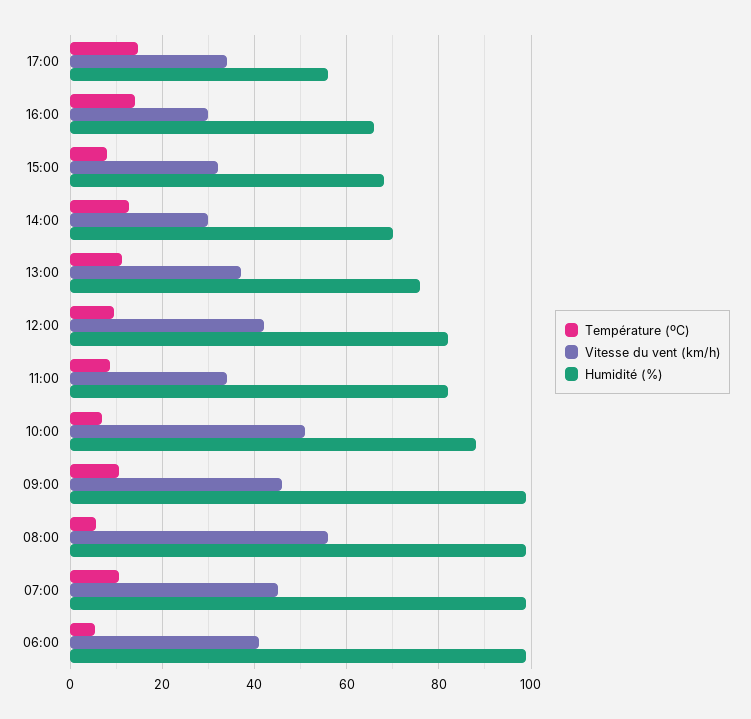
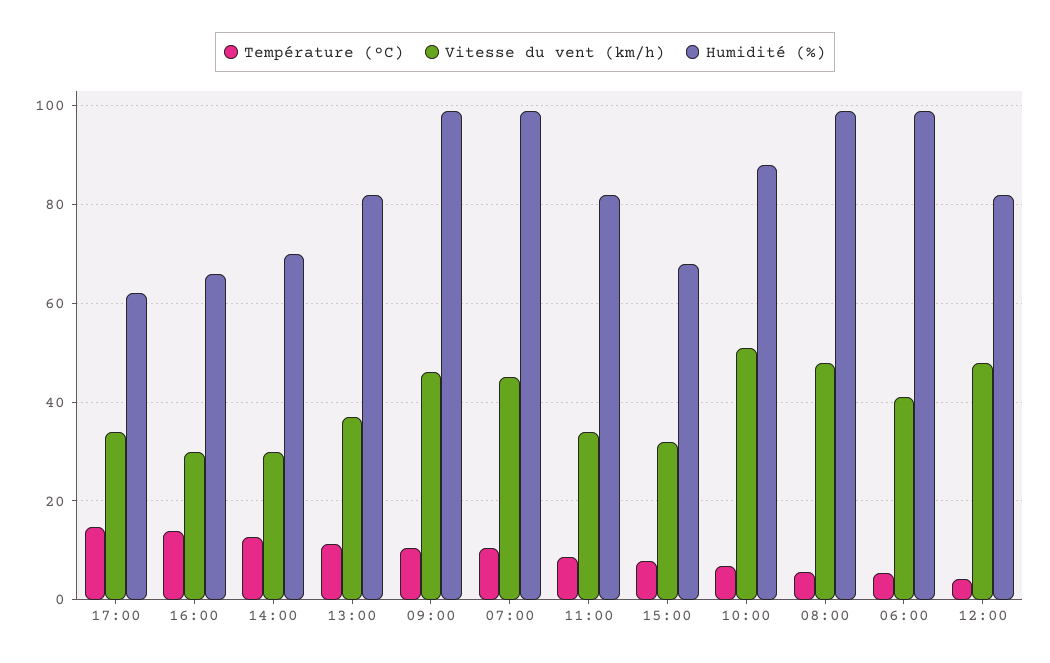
Humidité (%), 17:00: 56 -> 62
Humidité (%), 13:00: 76 -> 82
Température (ºC), 12:00: 10 -> 4
Vitesse du vent (km/h), 12:00: 42 -> 48
Vitesse du vent (km/h), 08:00: 56 -> 48

